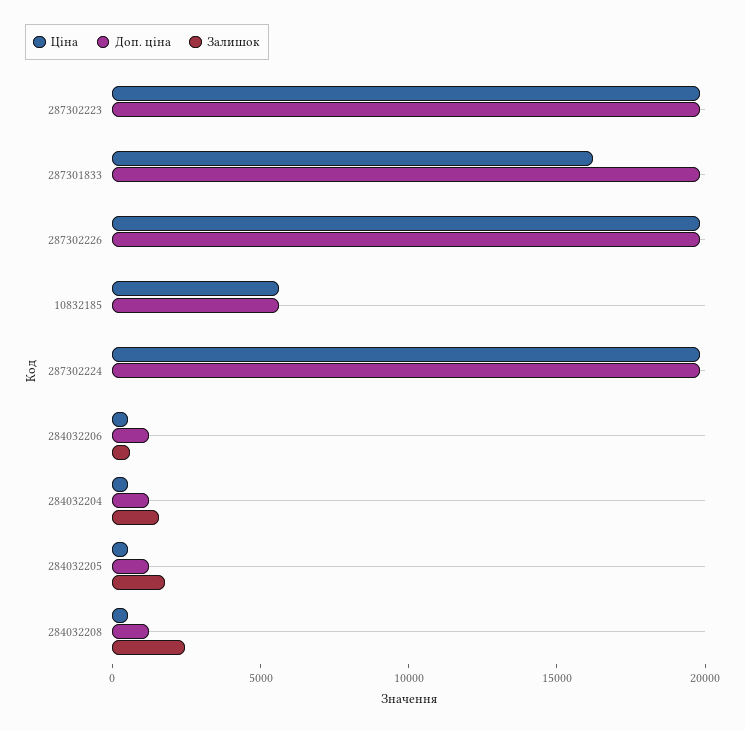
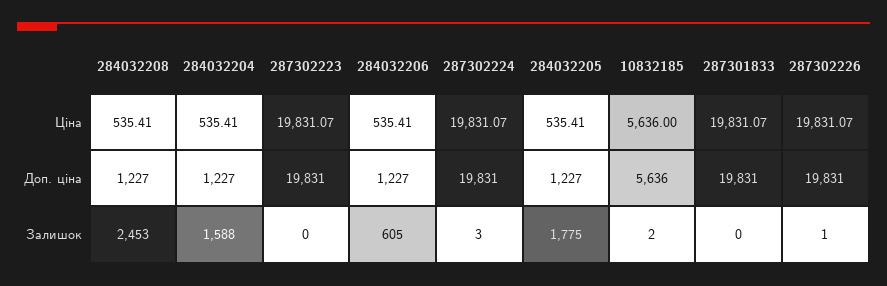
Ціна, 287301833: 16000 -> 19831.07

